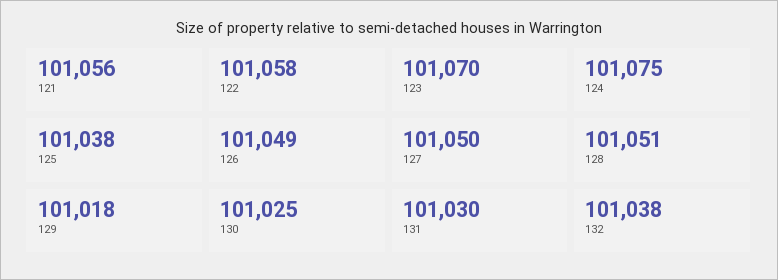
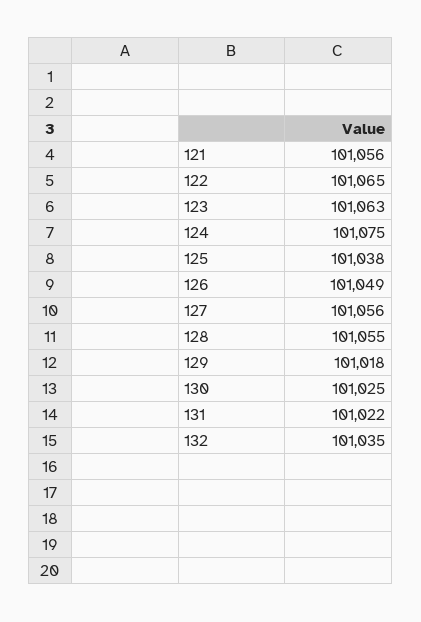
122: 101058 -> 101065
123: 101070 -> 101063
127: 101050 -> 101056
128: 101051 -> 101055
131: 101030 -> 101022
132: 101038 -> 101035

